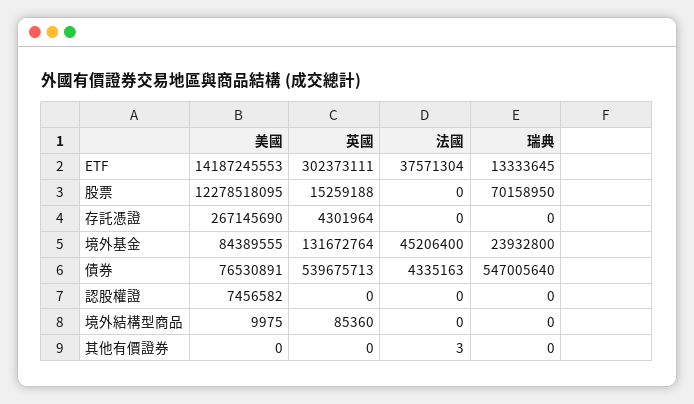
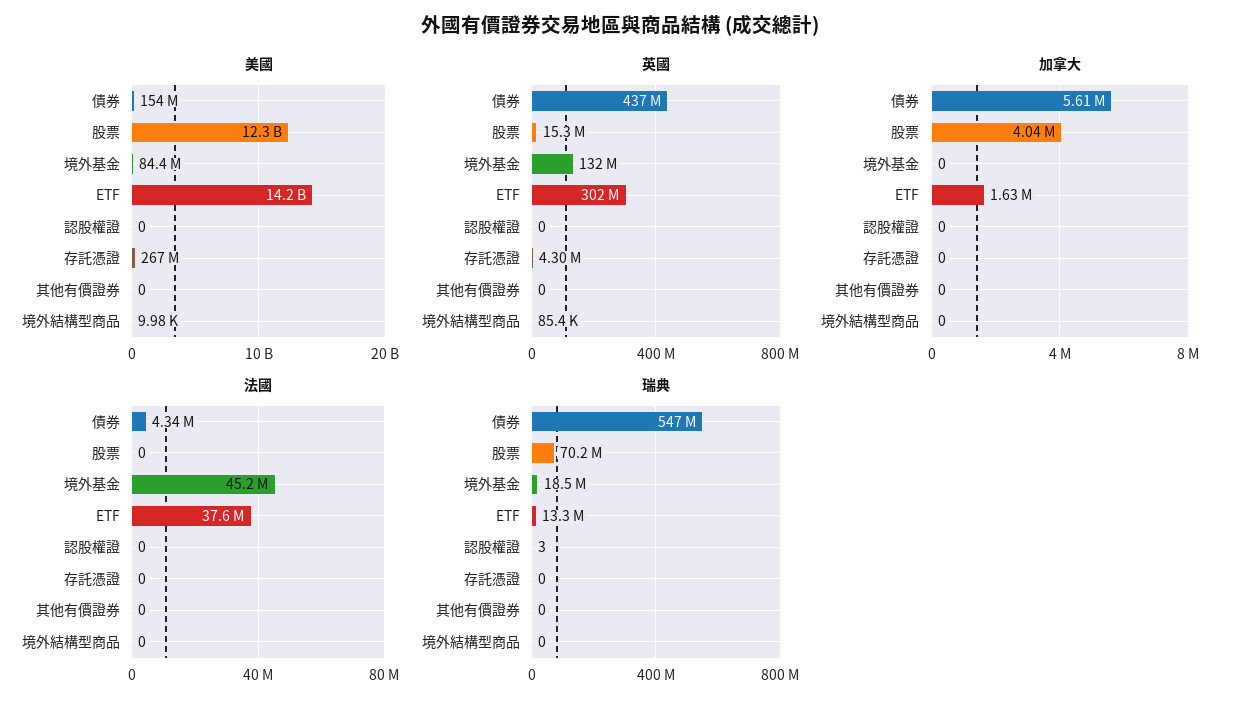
瑞典, 境外基金: 23932800 -> 18500000
美國, 債券: 76530891 -> 154000000
英國, 債券: 539675713 -> 437000000
美國, 認股權證: 7456582 -> 0
瑞典, 認股權證: 0 -> 3
法國, 其他有價證券: 3 -> 0
加拿大, 債券: none -> 5610000
加拿大, 股票: none -> 4040000
加拿大, 境外基金: none -> 0
加拿大, ETF: none -> 1630000
加拿大, 認股權證: none -> 0
加拿大, 存託憑證: none -> 0
加拿大, 其他有價證券: none -> 0
加拿大, 境外結構型商品: none -> 0

